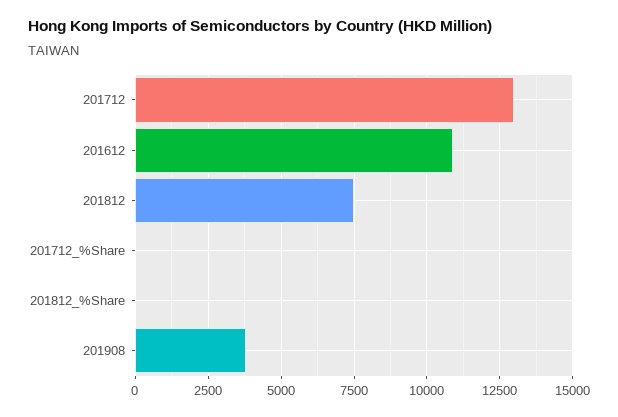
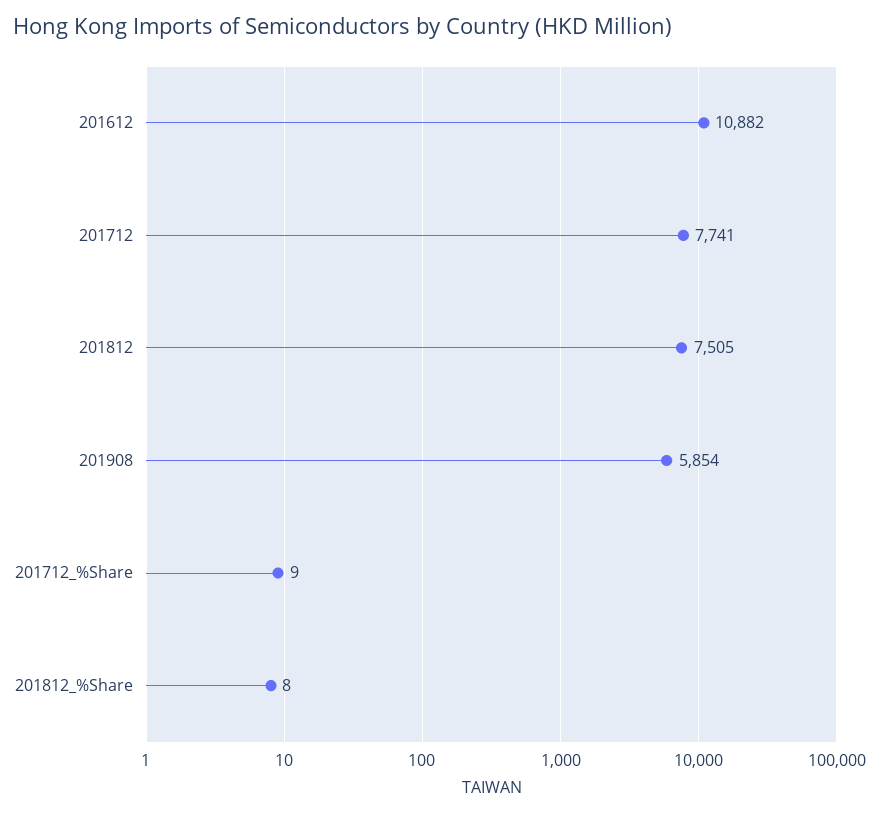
201712: 13000 -> 7741
201908: 3750 -> 5854

